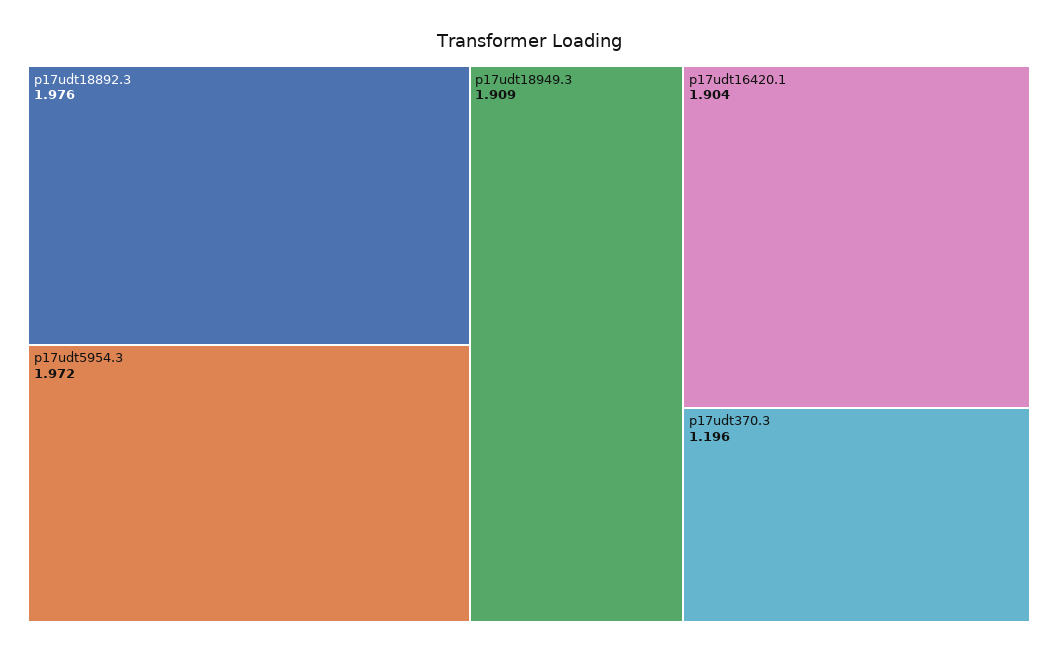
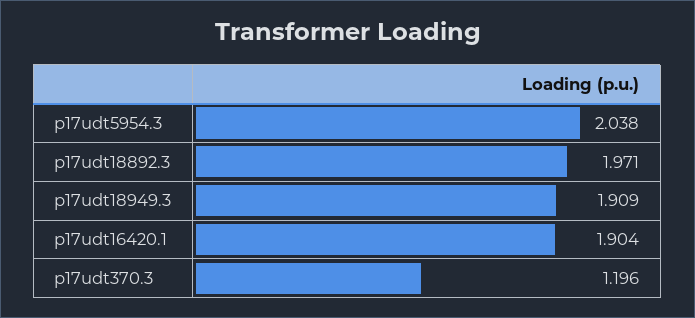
p17udt18892.3: 1.976 -> 1.971
p17udt5954.3: 1.972 -> 2.038

